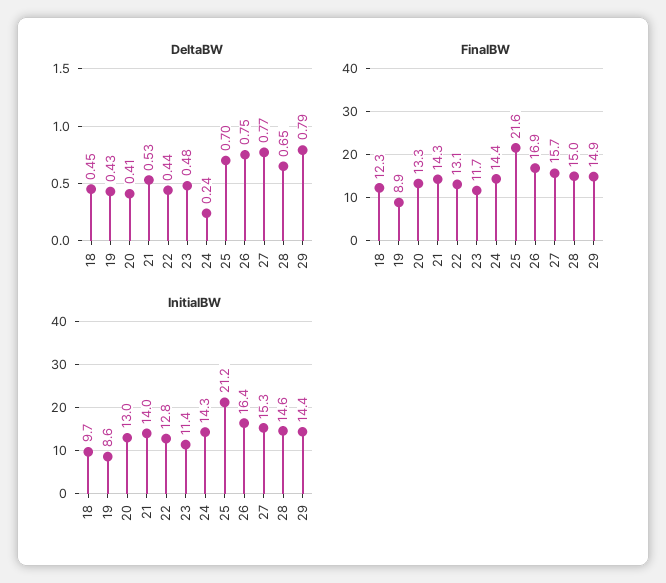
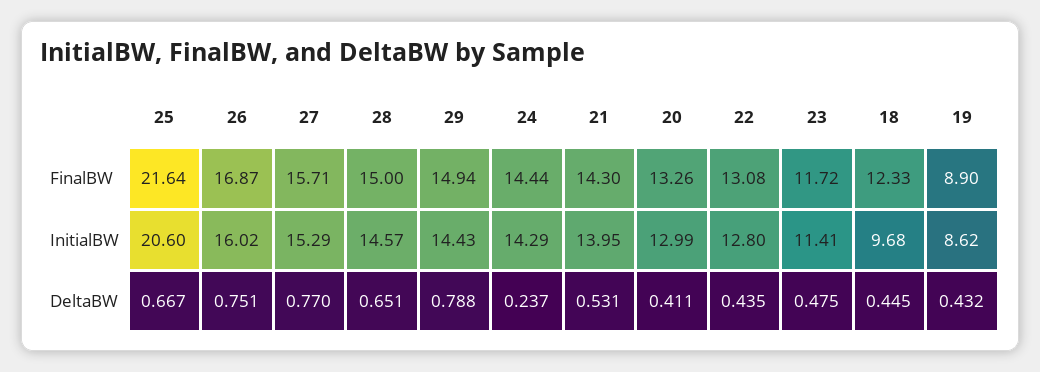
DeltaBW, 25: 0.7 -> 0.667
InitialBW, 25: 21.2 -> 20.6
InitialBW, 26: 16.4 -> 16.02

